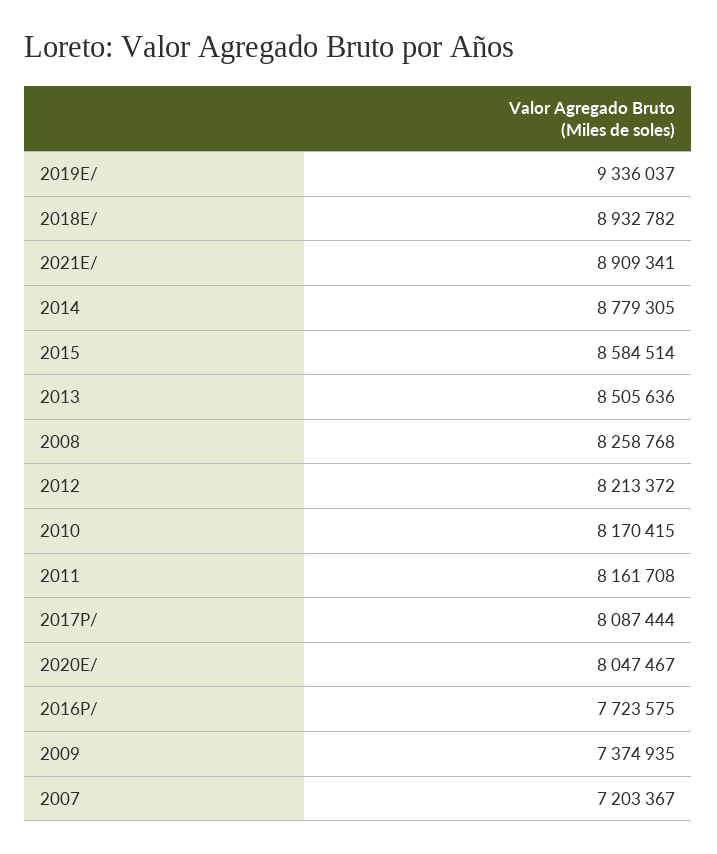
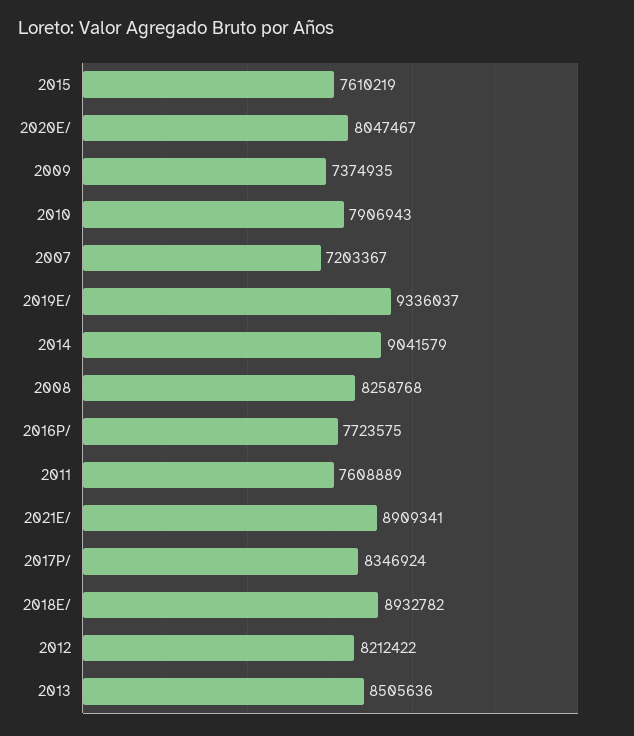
2014: 8779305 -> 9041579
2015: 8584514 -> 7610219
2012: 8213372 -> 8212422
2010: 8170415 -> 7906943
2011: 8161708 -> 7608889
2017P/: 8087444 -> 8346924

